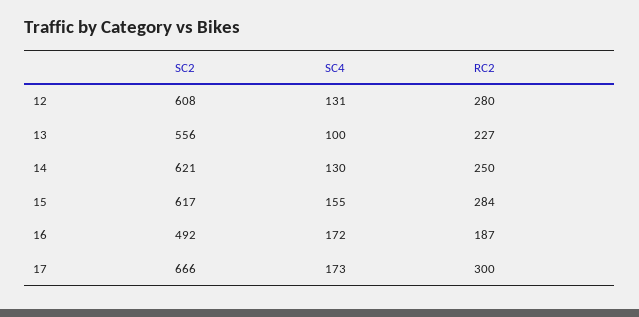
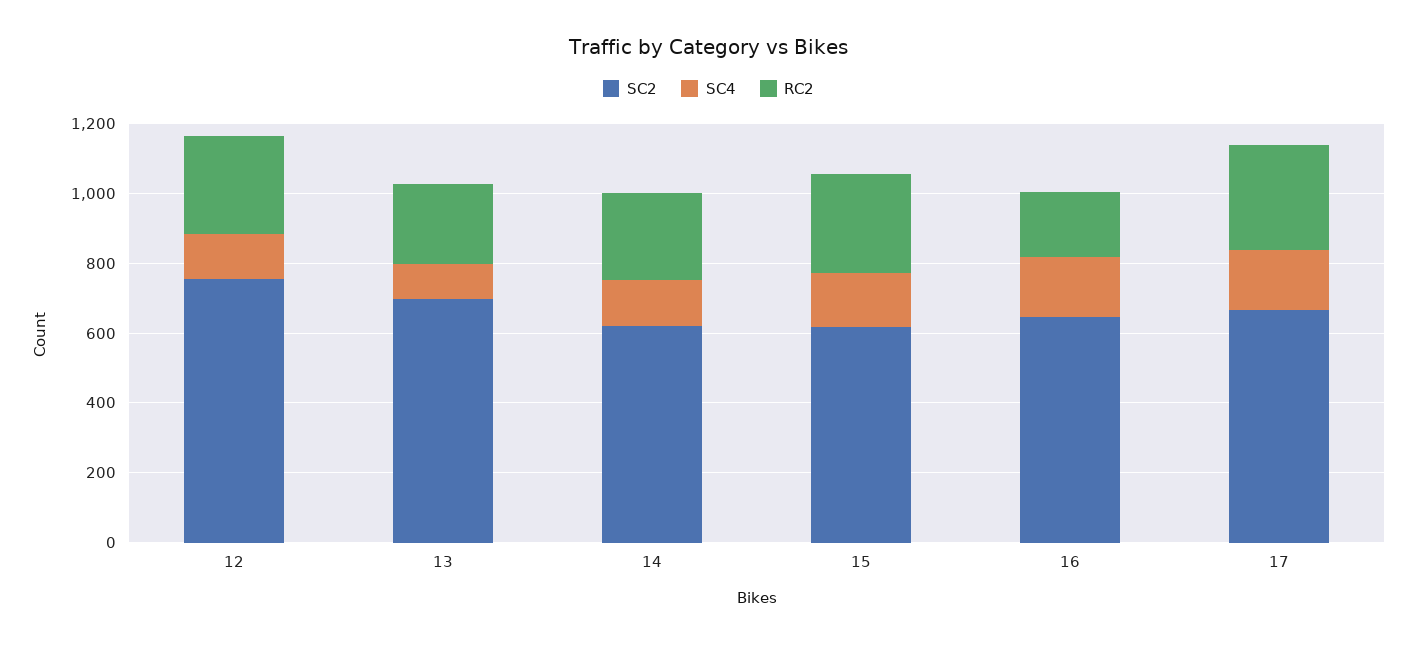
SC2, 12: 608 -> 750
SC2, 13: 556 -> 700
SC2, 16: 492 -> 650

